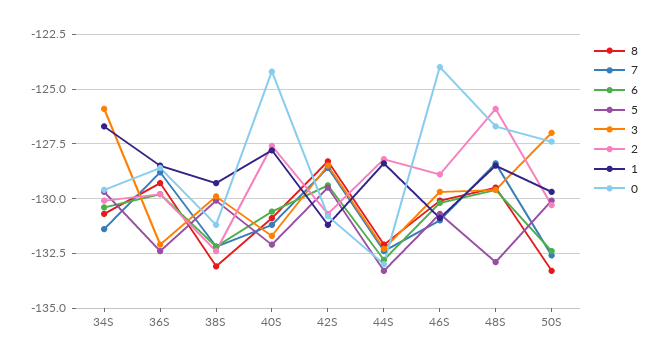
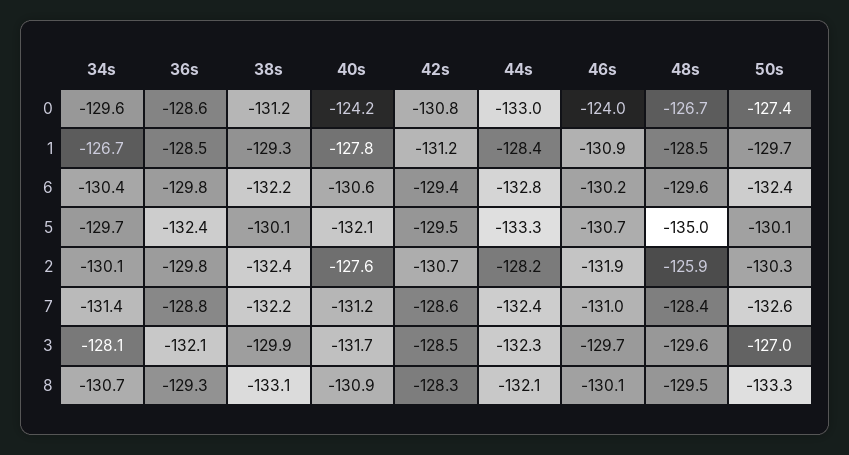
3, 34S: -126 -> -128.1
2, 46S: -129 -> -131.9
5, 48S: -133 -> -135

